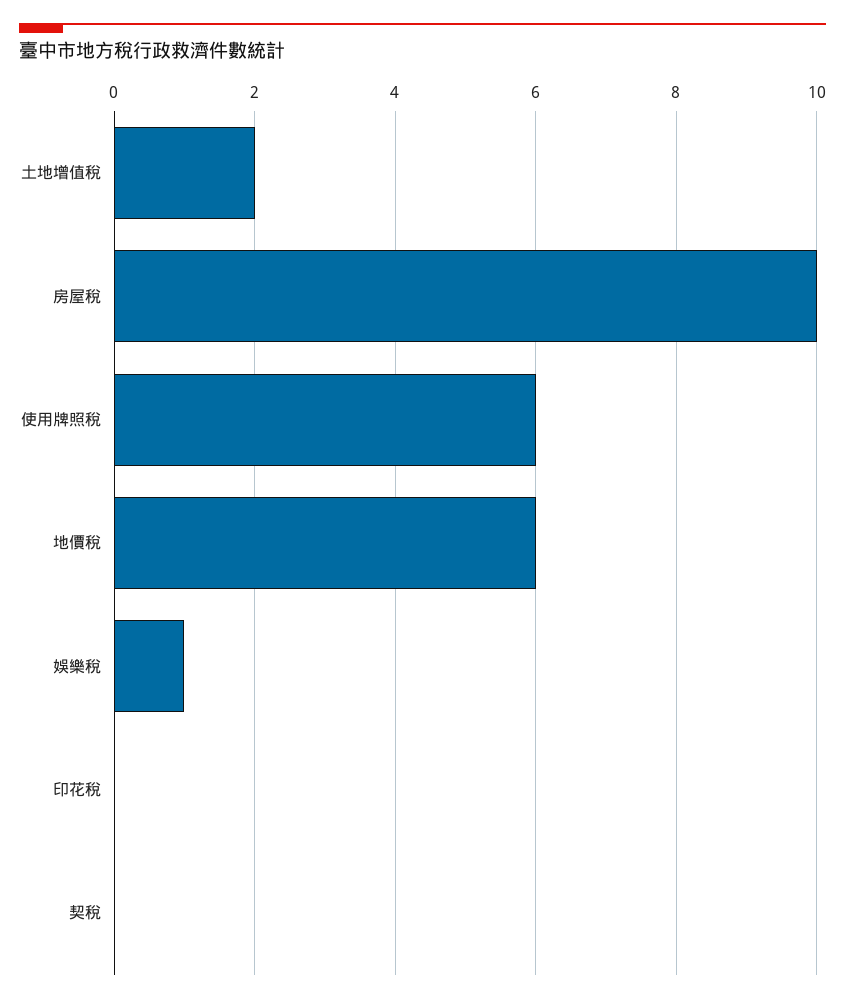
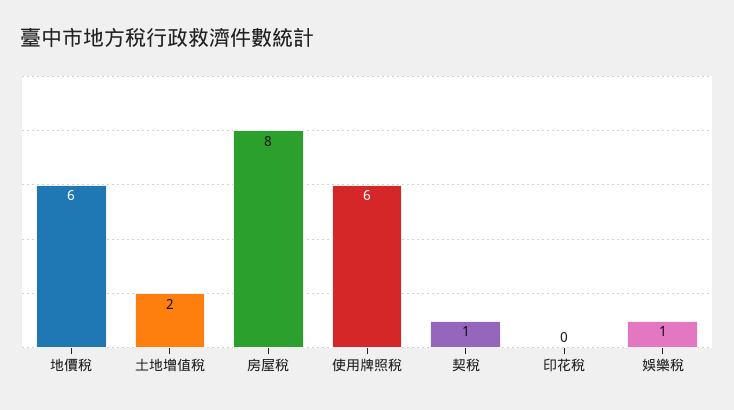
房屋稅: 10 -> 8
契稅: 0 -> 1

